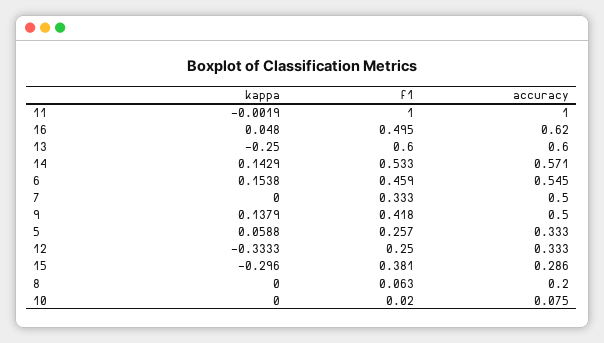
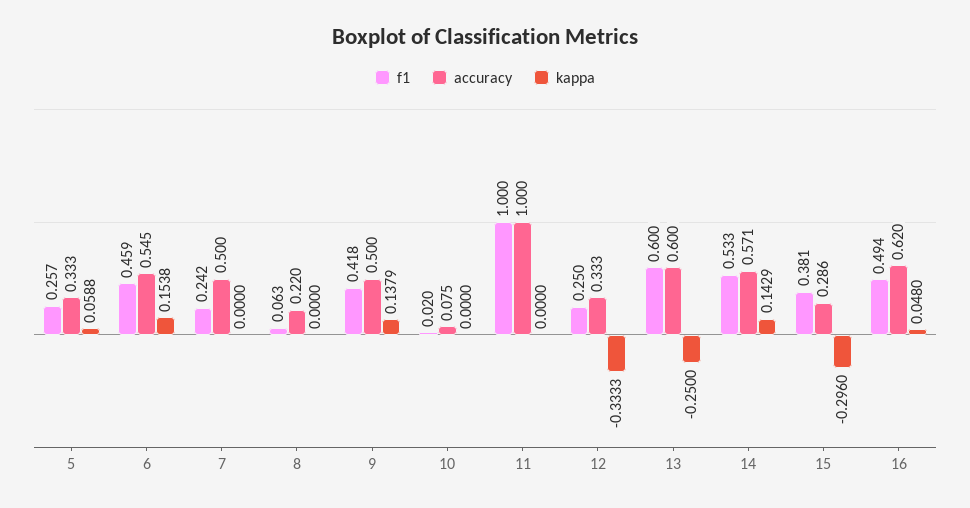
kappa, 11: -0.0019 -> 0
f1, 16: 0.495 -> 0.494
f1, 7: 0.333 -> 0.242
accuracy, 8: 0.2 -> 0.22

